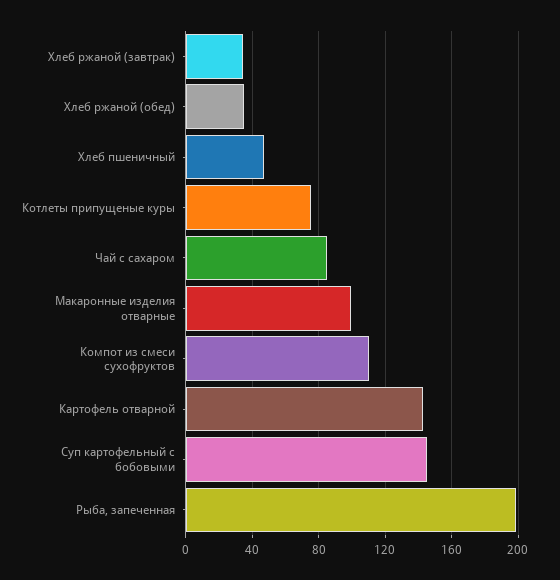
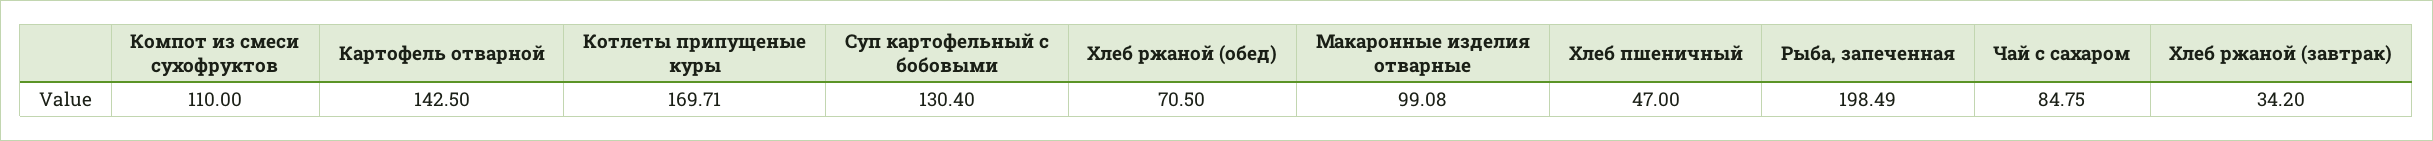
Хлеб ржаной (обед): 35 -> 70.5
Котлеты припущеные куры: 75 -> 169.71
Суп картофельный с бобовыми: 145 -> 130.4

